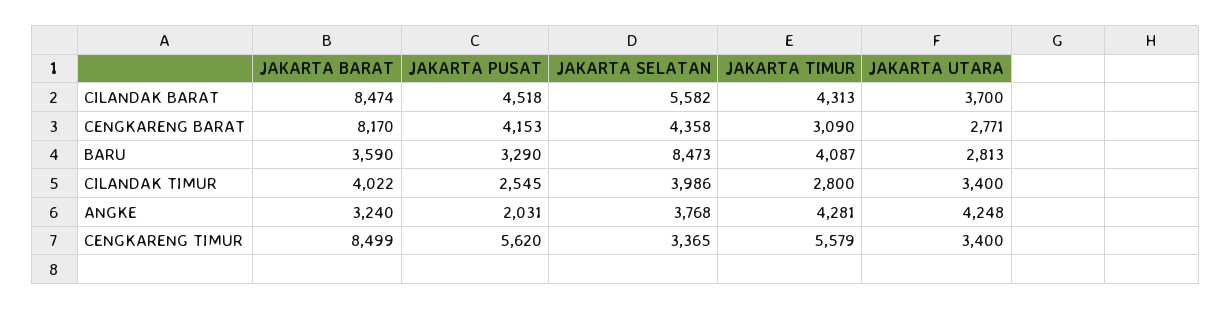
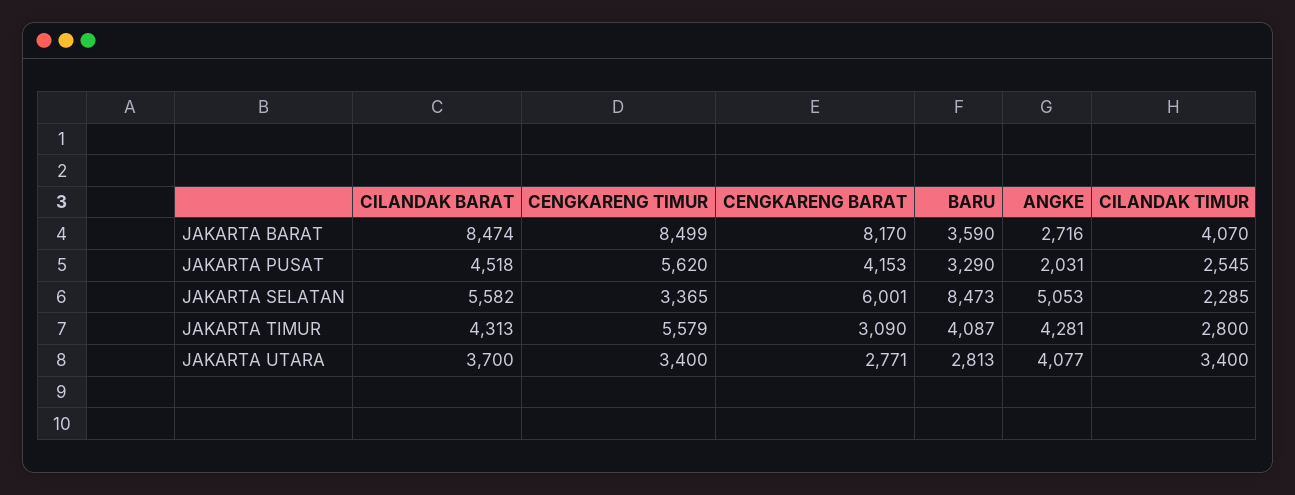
JAKARTA SELATAN, CENGKARENG BARAT: 4358 -> 6001
JAKARTA BARAT, CILANDAK TIMUR: 4022 -> 4070
JAKARTA SELATAN, CILANDAK TIMUR: 3986 -> 2285
JAKARTA BARAT, ANGKE: 3240 -> 2716
JAKARTA SELATAN, ANGKE: 3768 -> 5053
JAKARTA UTARA, ANGKE: 4248 -> 4077

